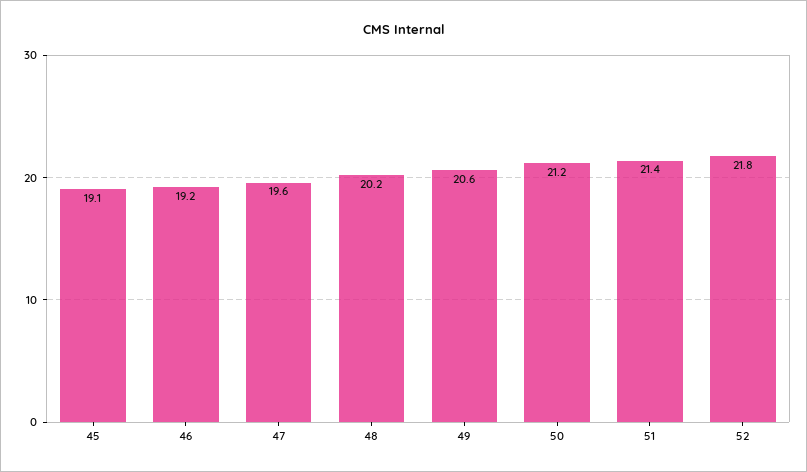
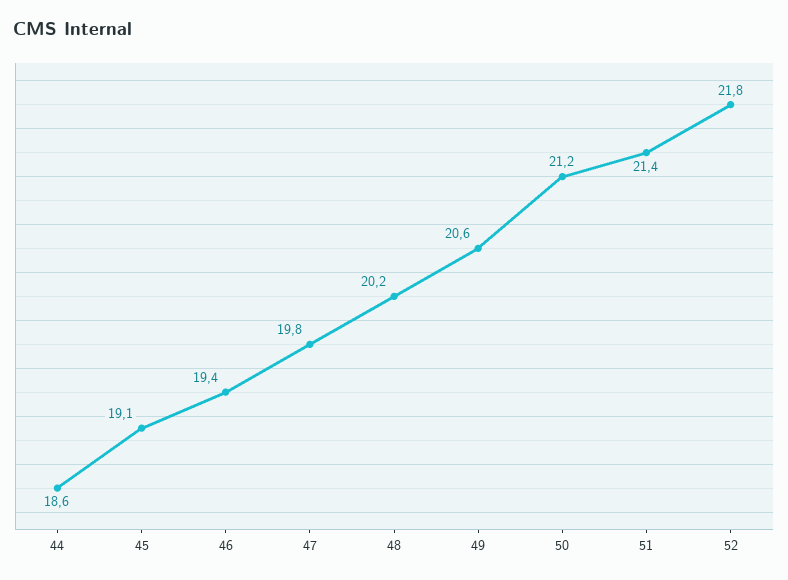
46: 19.2 -> 19.4
47: 19.6 -> 19.8
44: none -> 18.6

